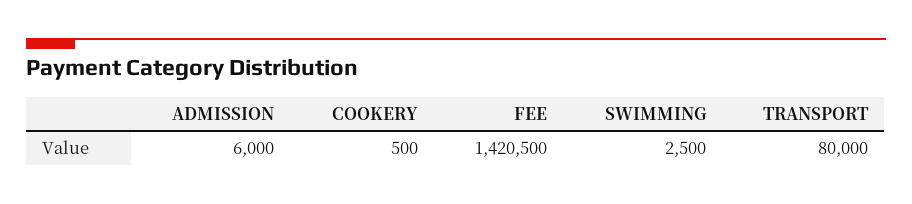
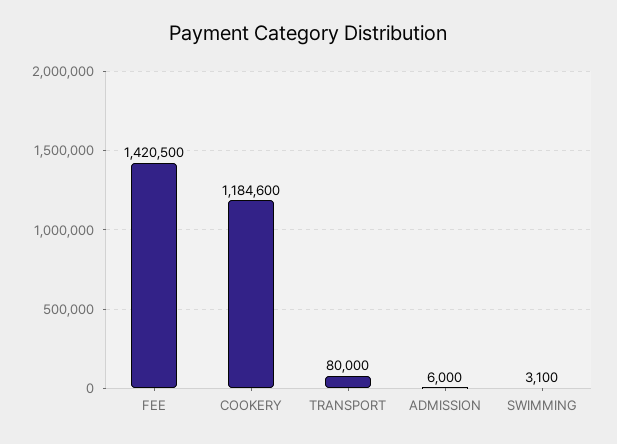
COOKERY: 500 -> 1184600
SWIMMING: 2500 -> 3100

